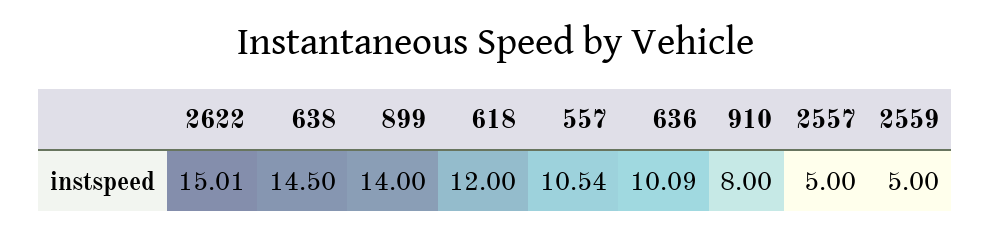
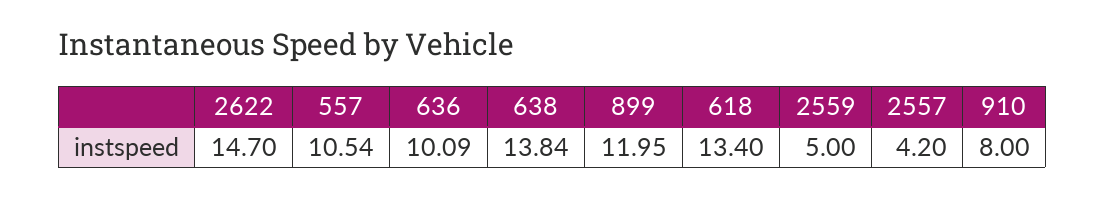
2622: 15.01 -> 14.7
638: 14.5 -> 13.84
899: 14 -> 11.95
618: 12 -> 13.4
2557: 5 -> 4.2

